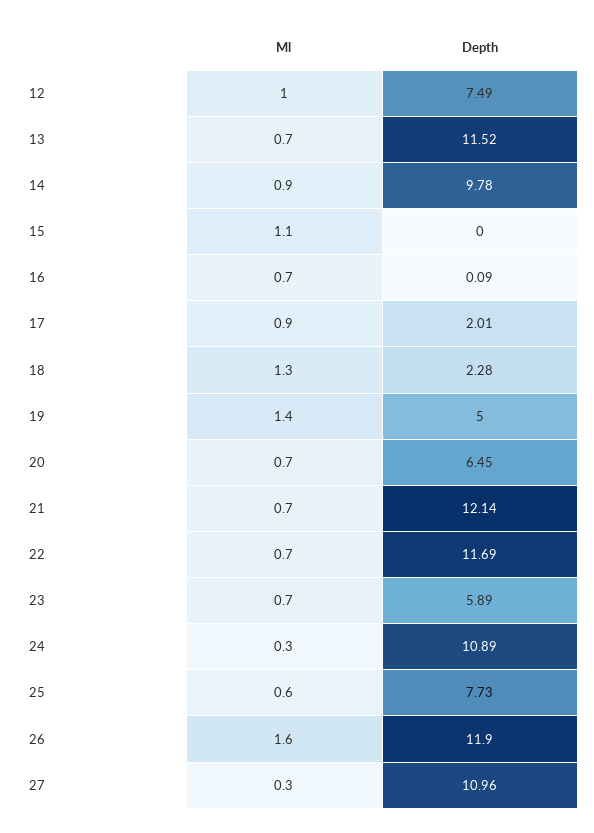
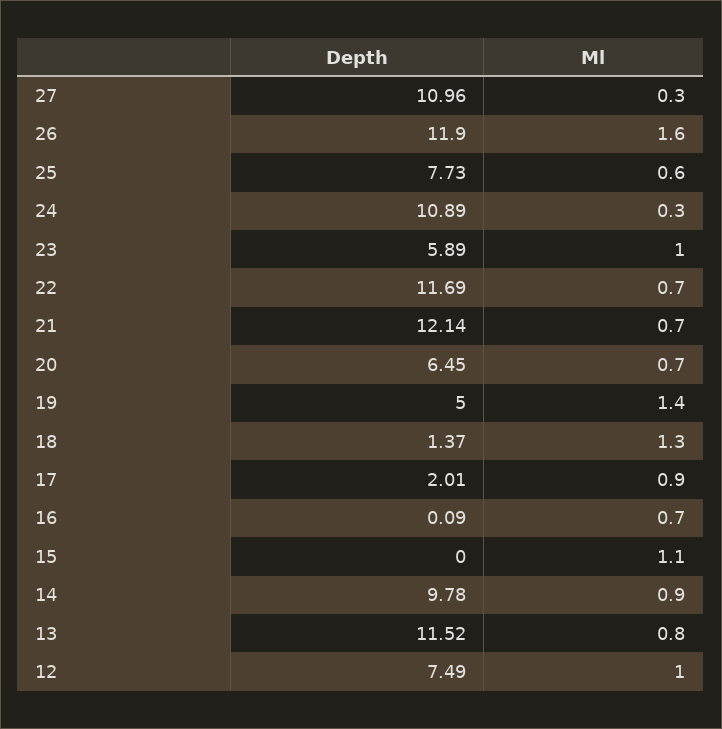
Ml, 13: 0.7 -> 0.8
Depth, 18: 2.28 -> 1.37
Ml, 23: 0.7 -> 1

